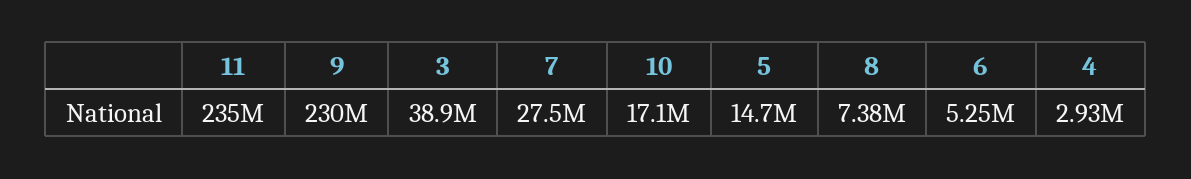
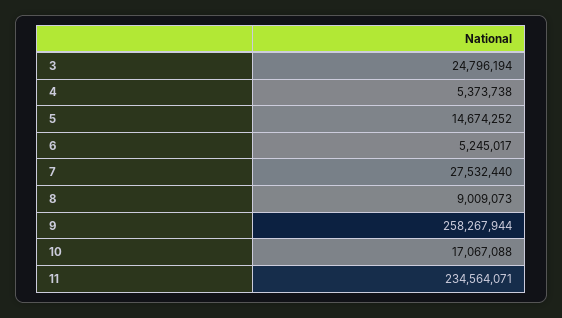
9: 230000000 -> 258267944
3: 38900000 -> 24796194
8: 7380000 -> 9009073
4: 2930000 -> 5373738

